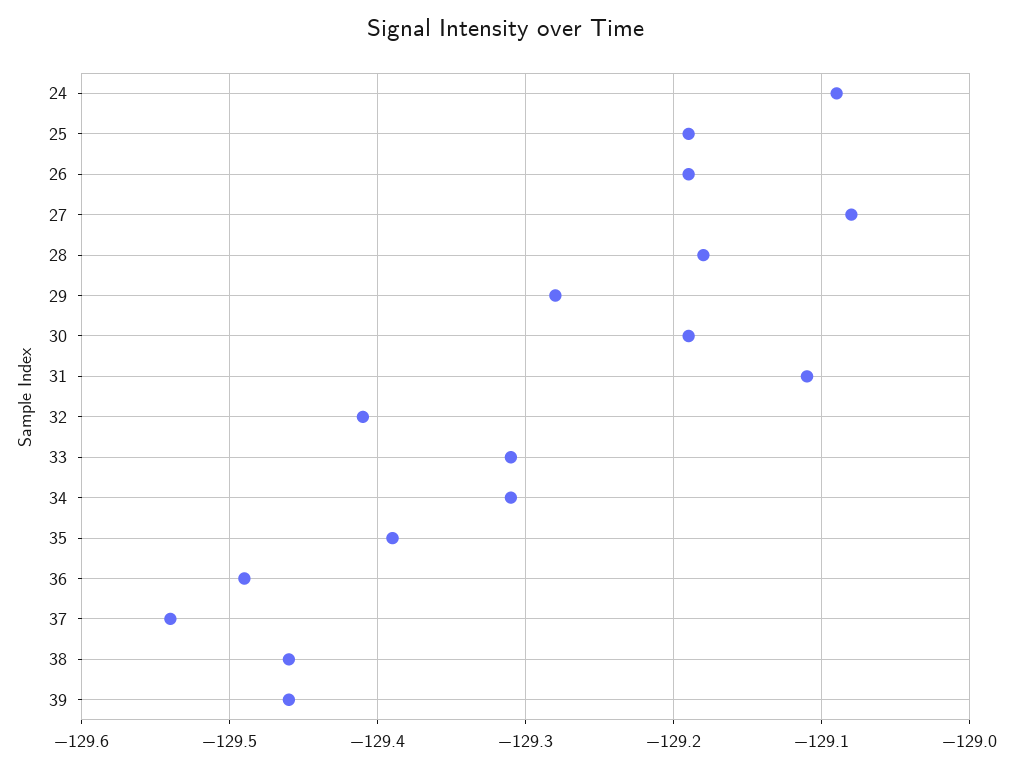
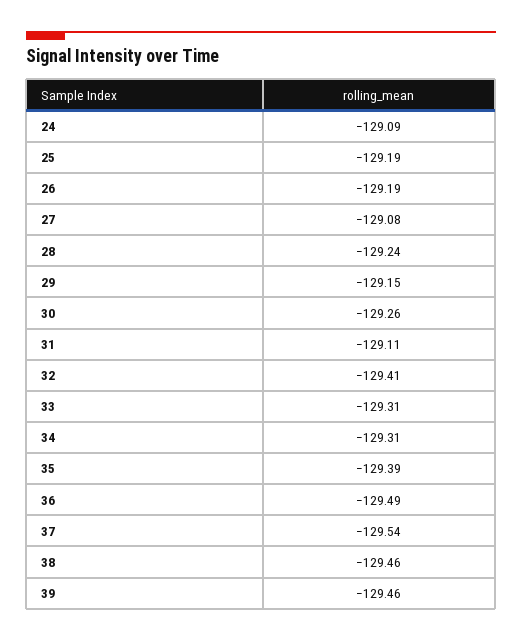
28: -129.18 -> -129.24
29: -129.28 -> -129.15
30: -129.19 -> -129.26

